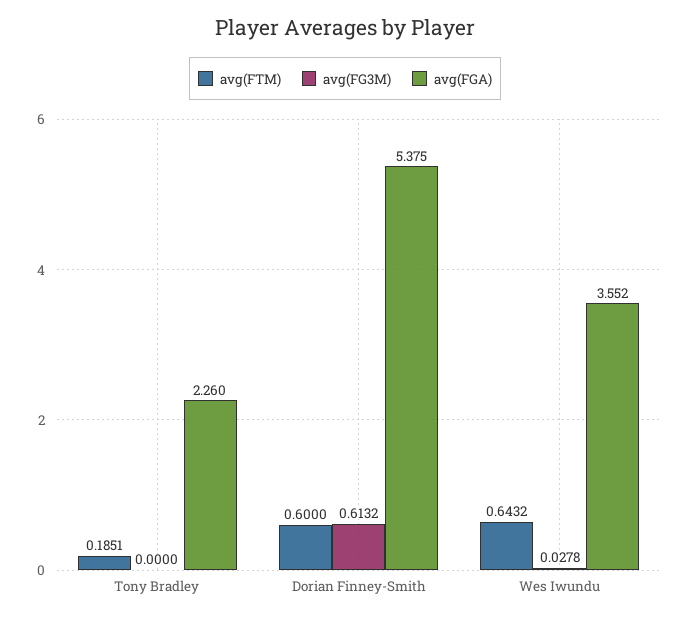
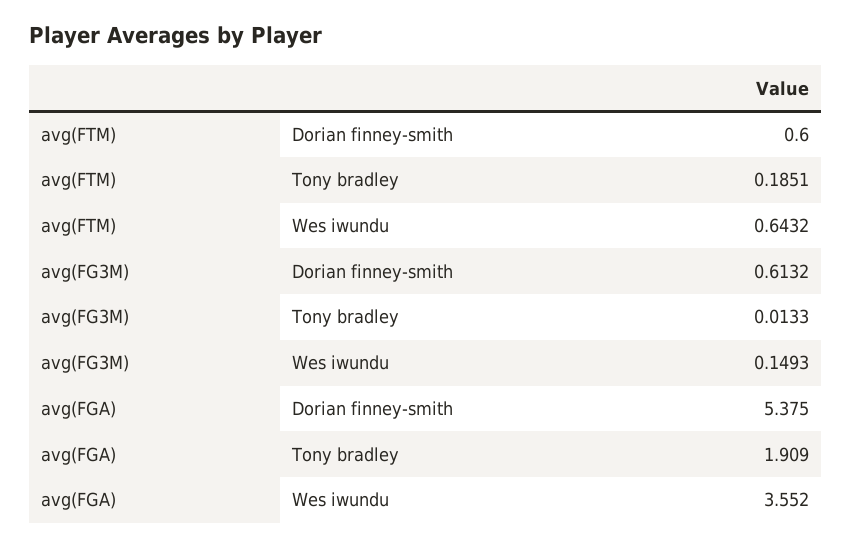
avg(FG3M), Tony Bradley: 0 -> 0.0133
avg(FGA), Tony Bradley: 2.26 -> 1.909
avg(FG3M), Wes Iwundu: 0.0278 -> 0.1493

